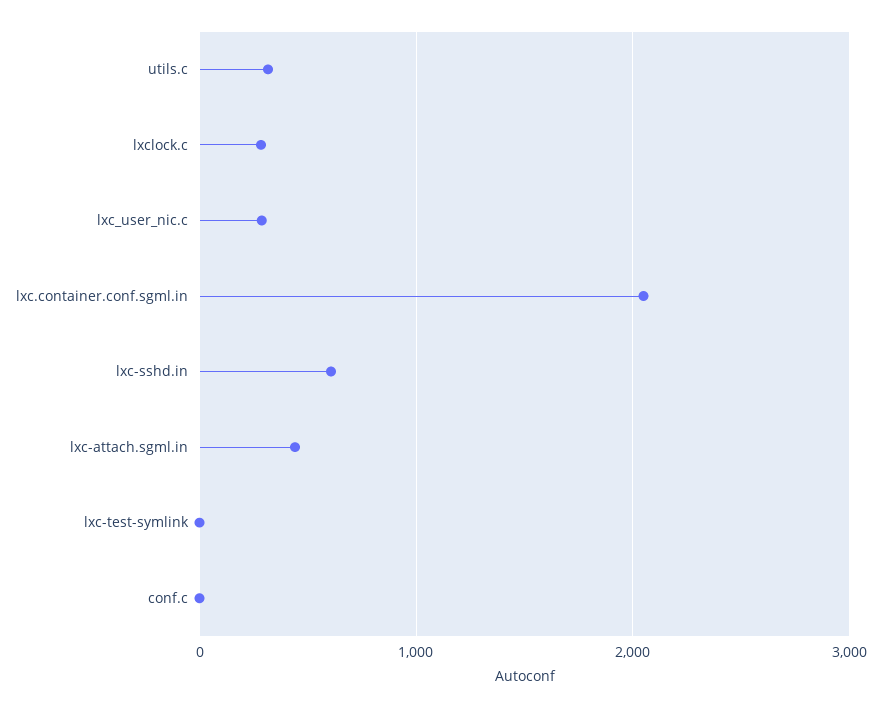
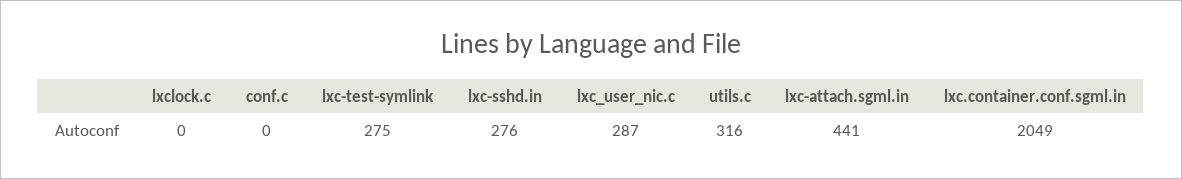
lxclock.c: 300 -> 0
lxc-sshd.in: 600 -> 276
lxc-test-symlink: 0 -> 275

